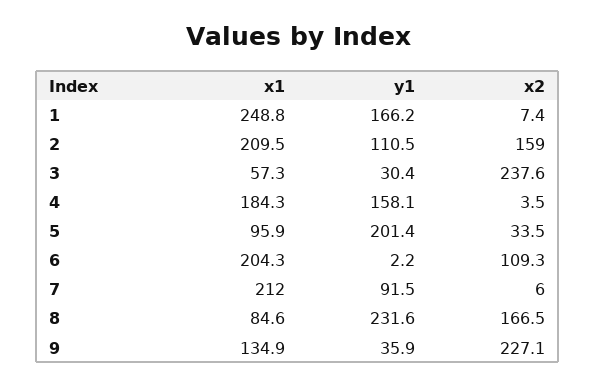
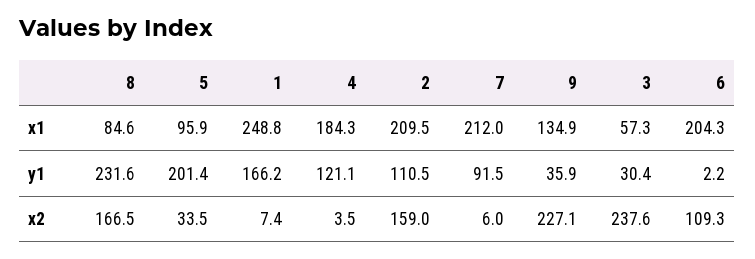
y1, 4: 158.1 -> 121.1

